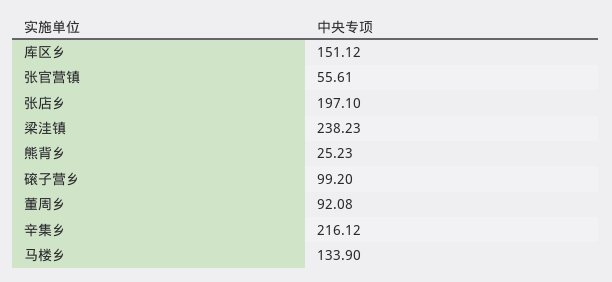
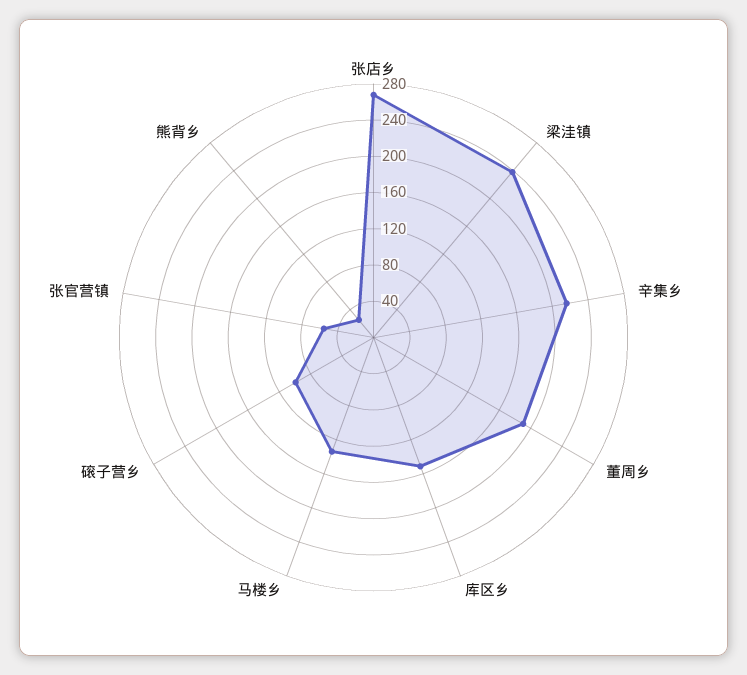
张店乡: 197.1 -> 270
董周乡: 92.08 -> 190

